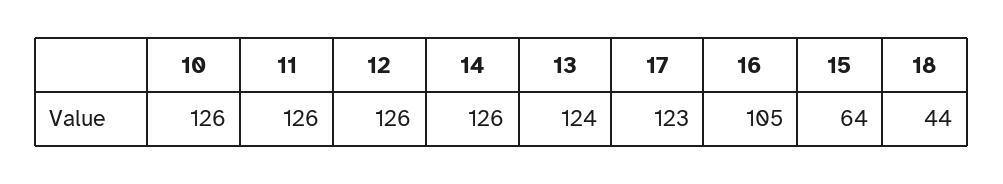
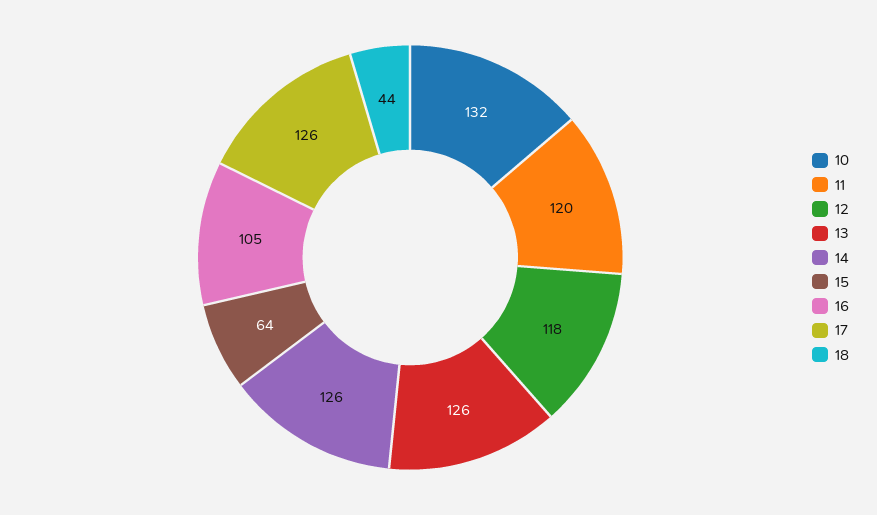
10: 126 -> 132
11: 126 -> 120
12: 126 -> 118
13: 124 -> 126
17: 123 -> 126

